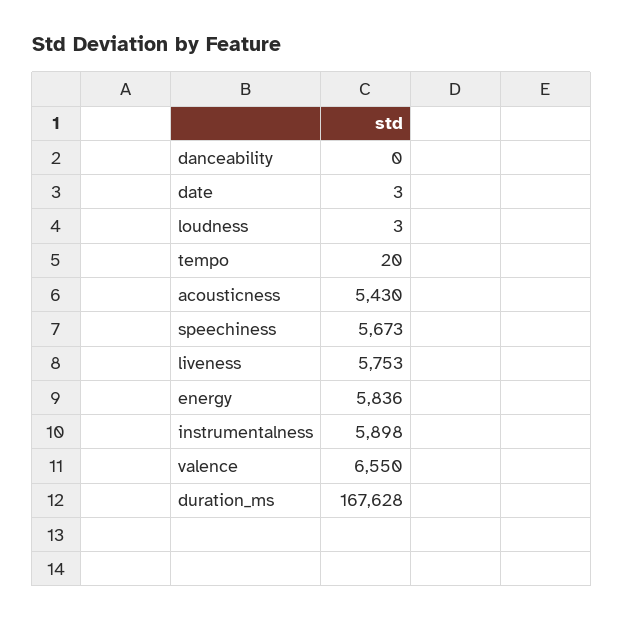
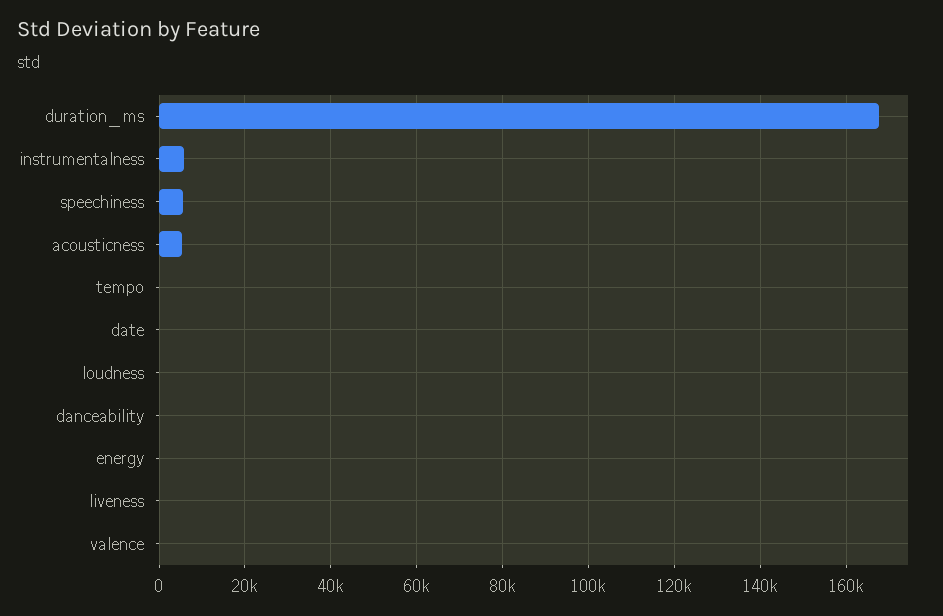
liveness: 5753 -> 0
energy: 5836 -> 0
valence: 6550 -> 0

